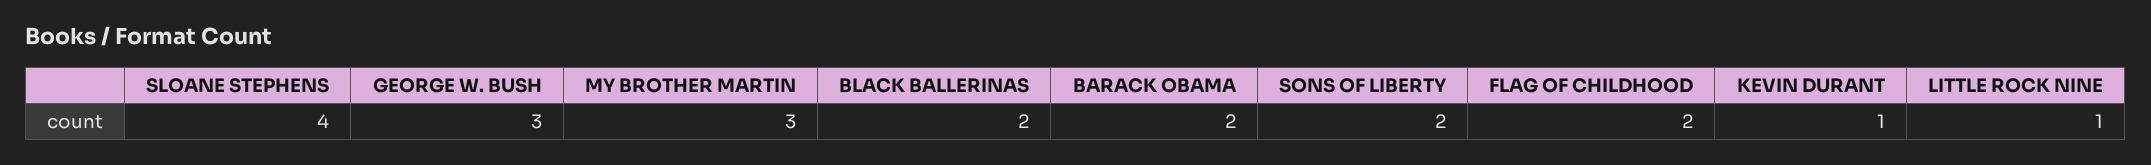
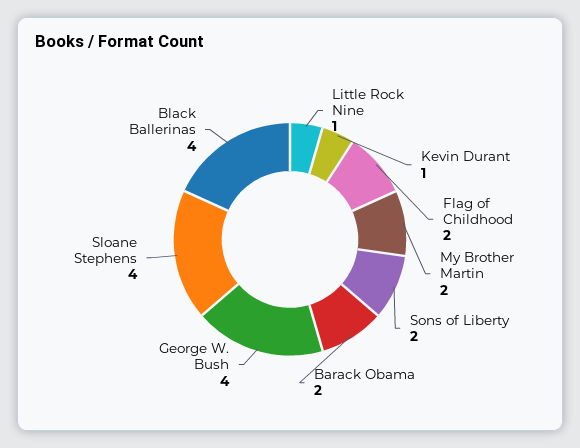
GEORGE W. BUSH: 3 -> 4
MY BROTHER MARTIN: 3 -> 2
BLACK BALLERINAS: 2 -> 4

